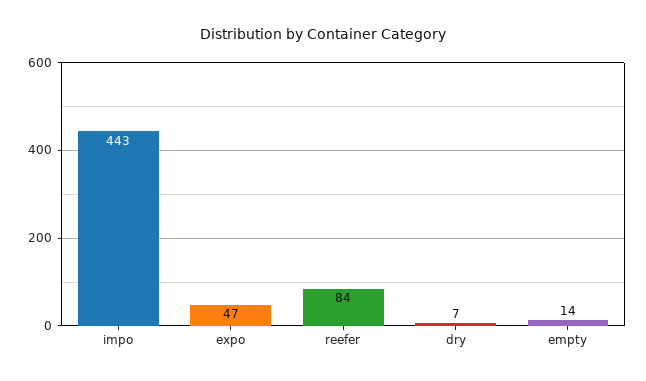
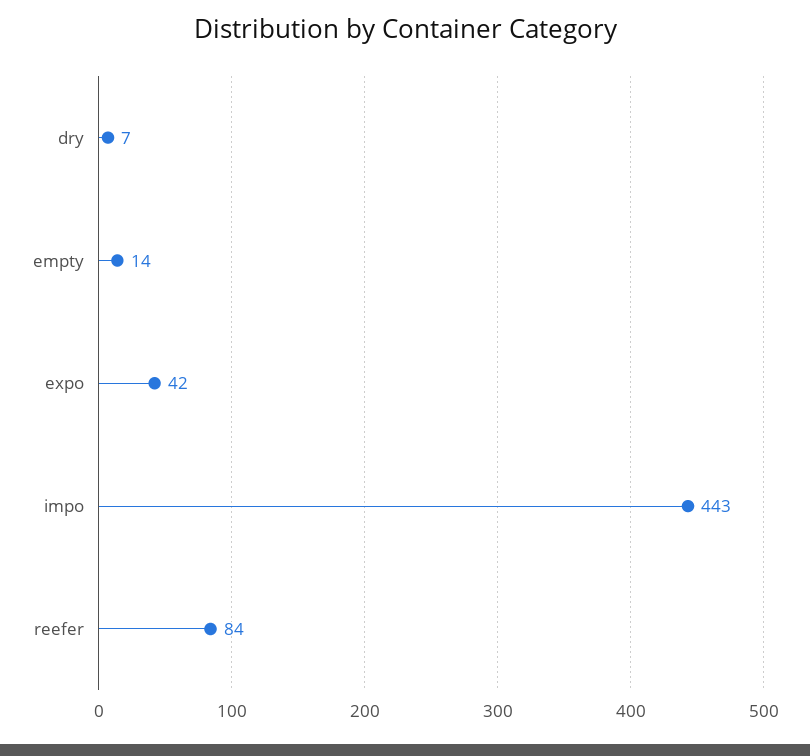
expo: 47 -> 42

